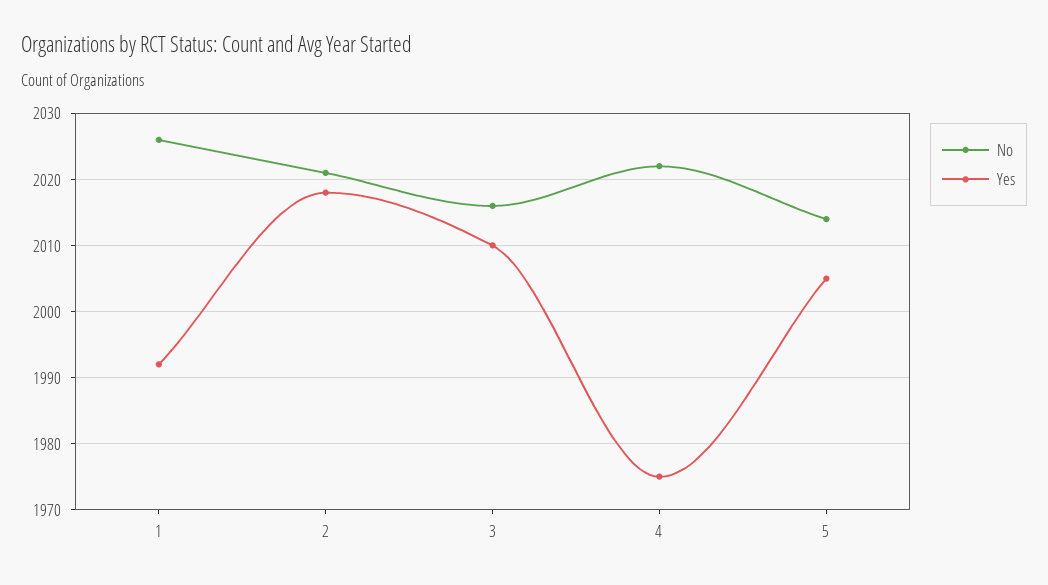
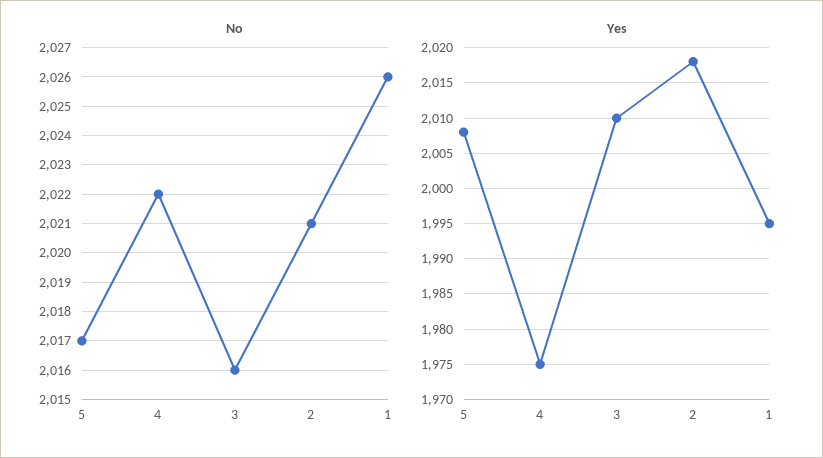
Yes, 1: 1992 -> 1995
No, 5: 2014 -> 2017
Yes, 5: 2005 -> 2008

